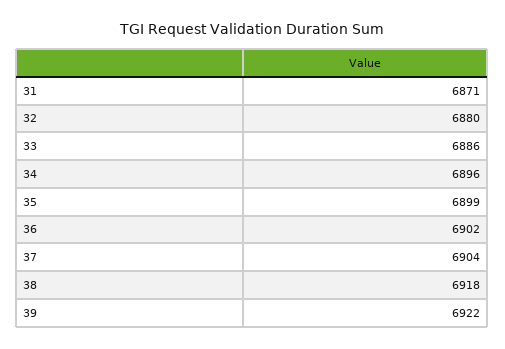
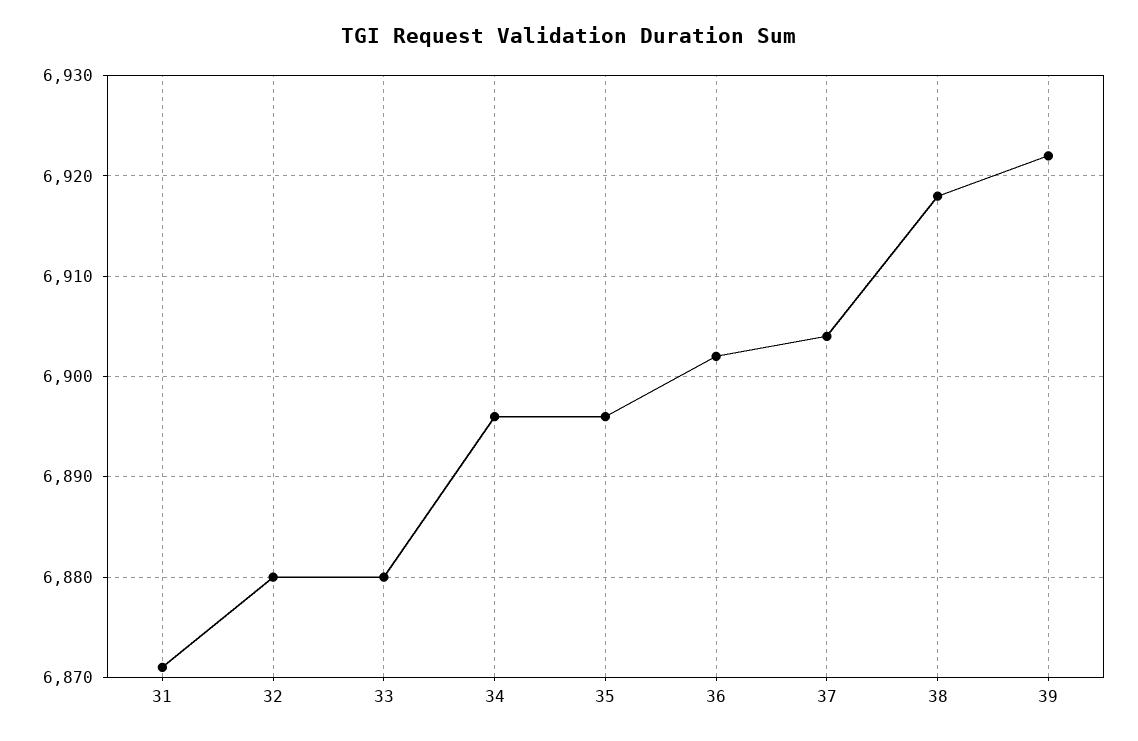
33: 6886 -> 6880
35: 6899 -> 6896

